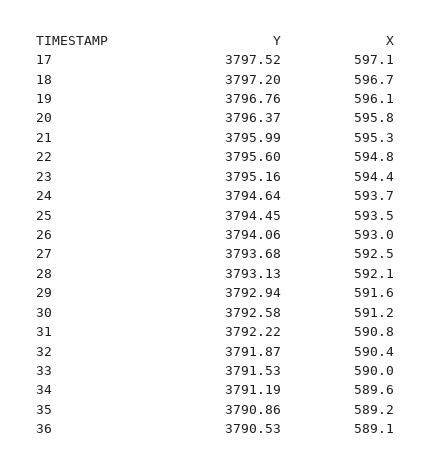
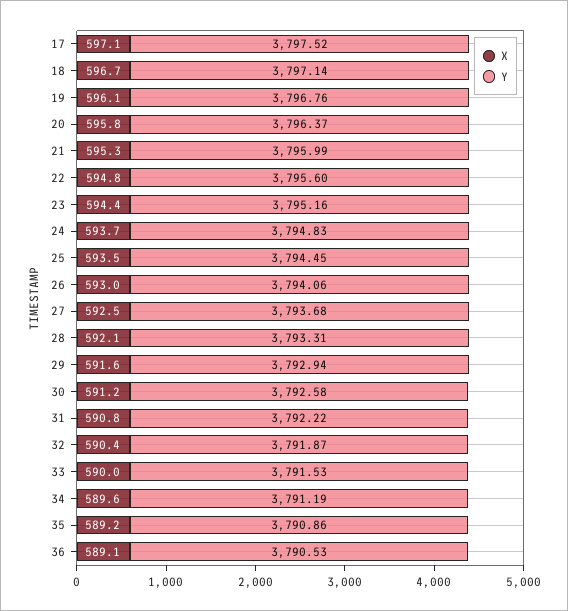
Y, 18: 3797.2 -> 3797.14
Y, 24: 3794.64 -> 3794.83
Y, 28: 3793.13 -> 3793.31

